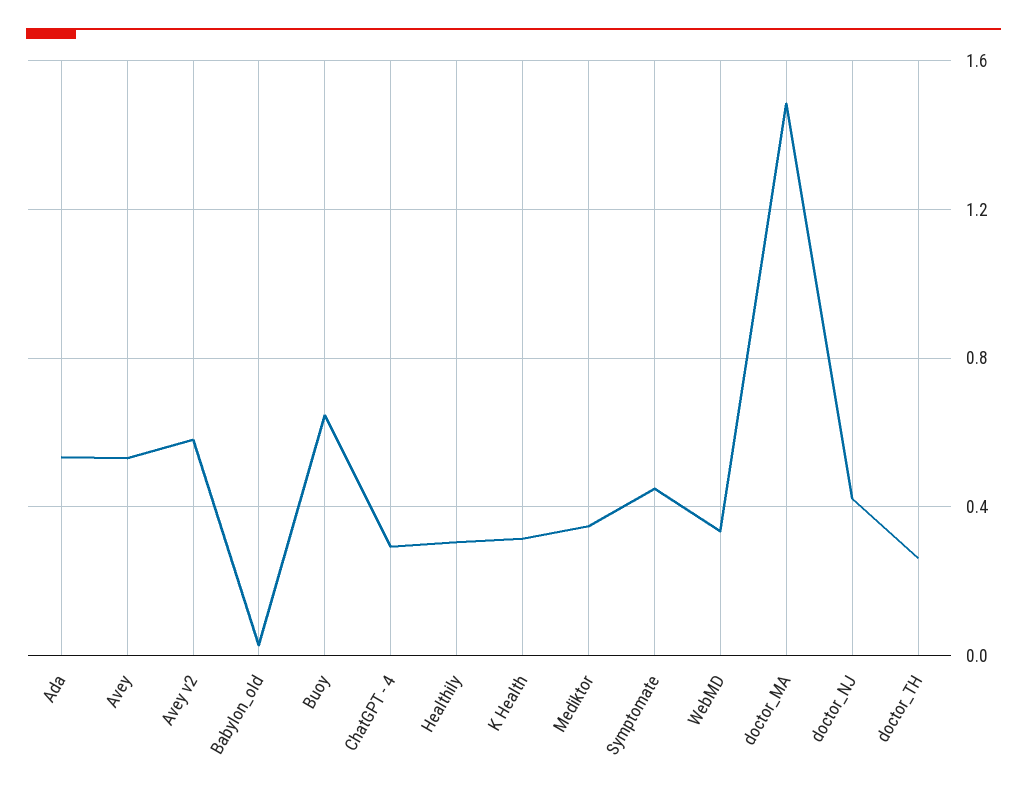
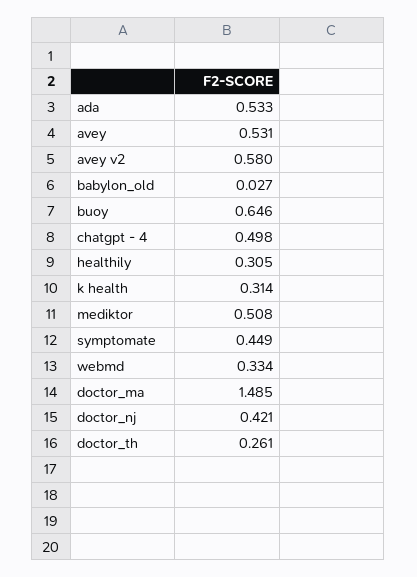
ChatGPT - 4: 0.3 -> 0.498
Mediktor: 0.35 -> 0.508

